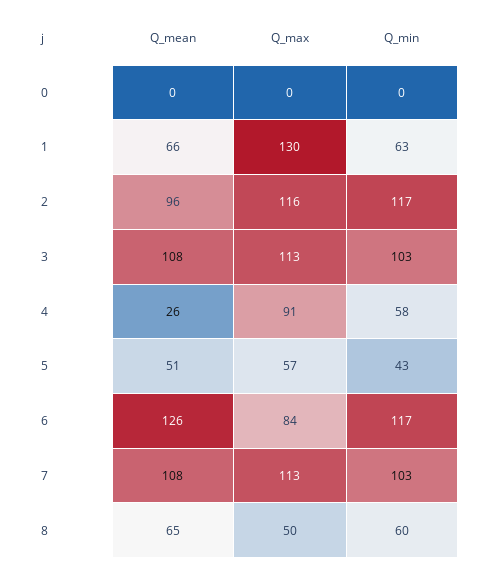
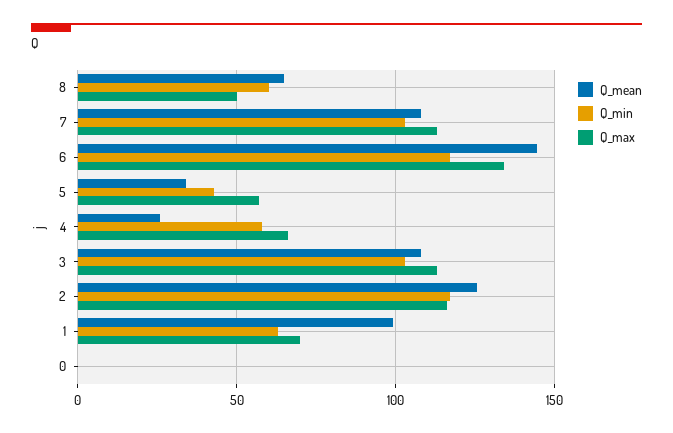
Q_mean, 1: 66 -> 100
Q_max, 1: 130 -> 70
Q_mean, 2: 96 -> 125
Q_max, 4: 91 -> 65
Q_mean, 5: 51 -> 35
Q_mean, 6: 126 -> 145
Q_max, 6: 84 -> 135

